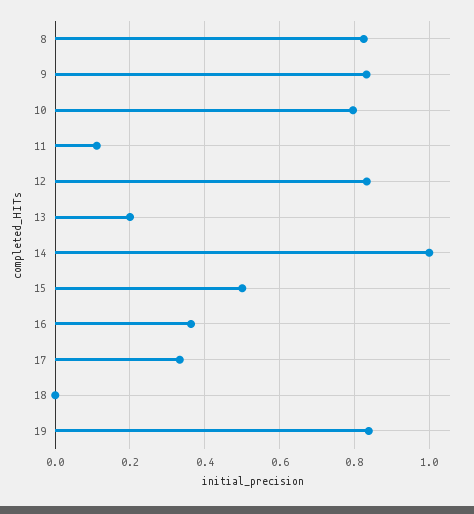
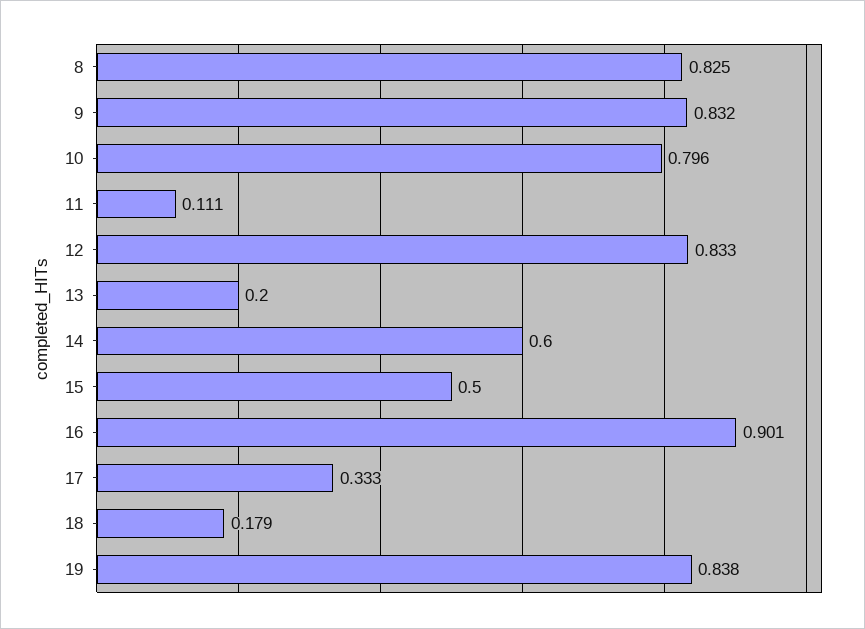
14: 1 -> 0.6
16: 0.36 -> 0.901
18: 0 -> 0.179

